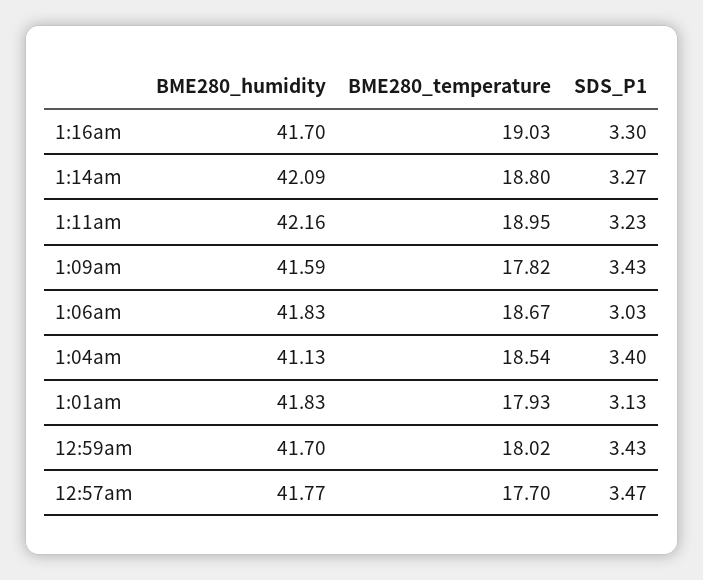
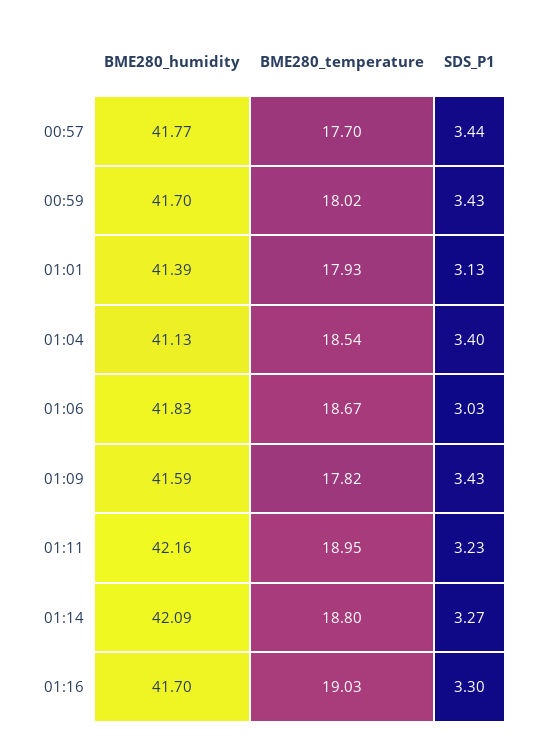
BME280_humidity, 1:01am: 41.83 -> 41.39
SDS_P1, 12:57am: 3.47 -> 3.44

